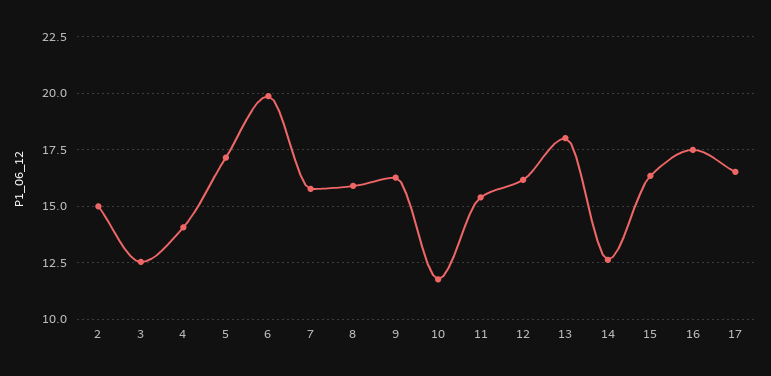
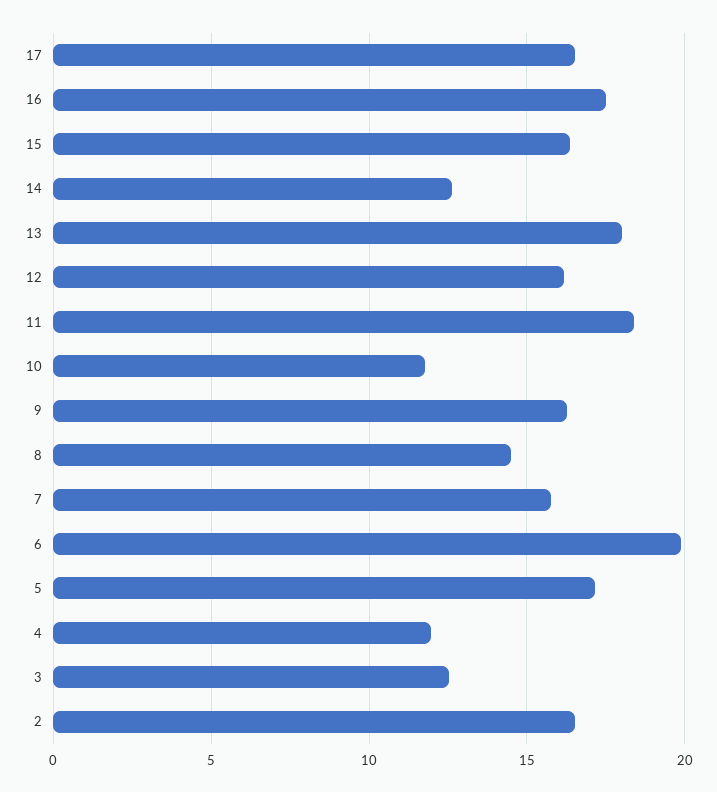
2: 15 -> 16.5
4: 14 -> 12
8: 16 -> 14.5
11: 15.5 -> 18.5

